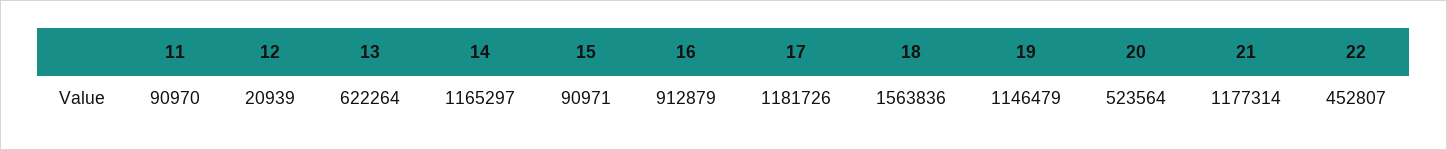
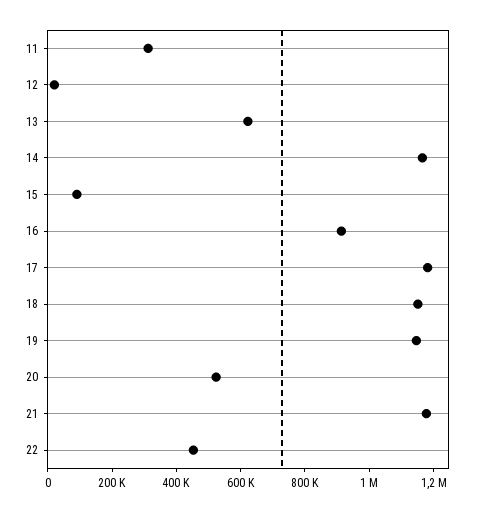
11: 90970 -> 300000
18: 1563836 -> 1150000

